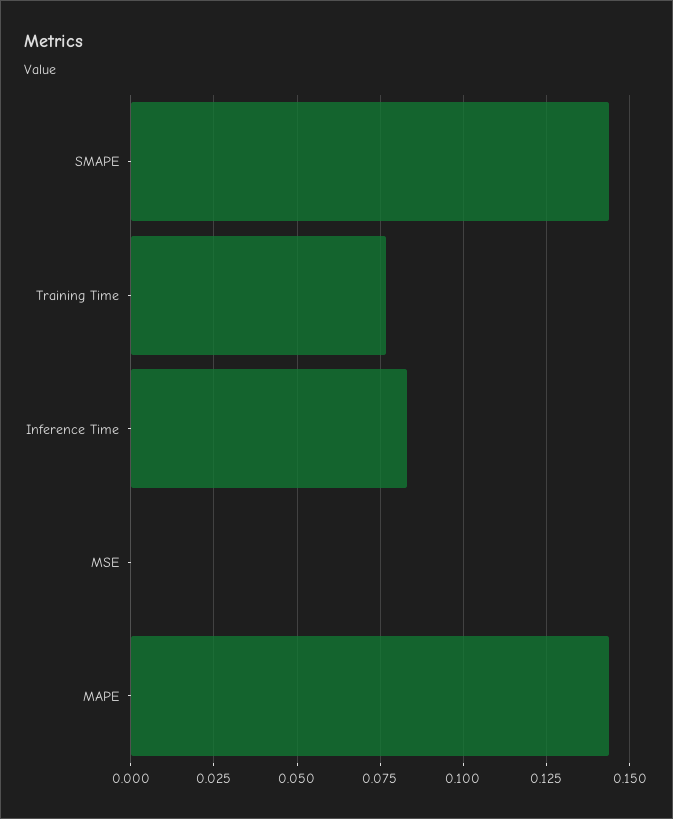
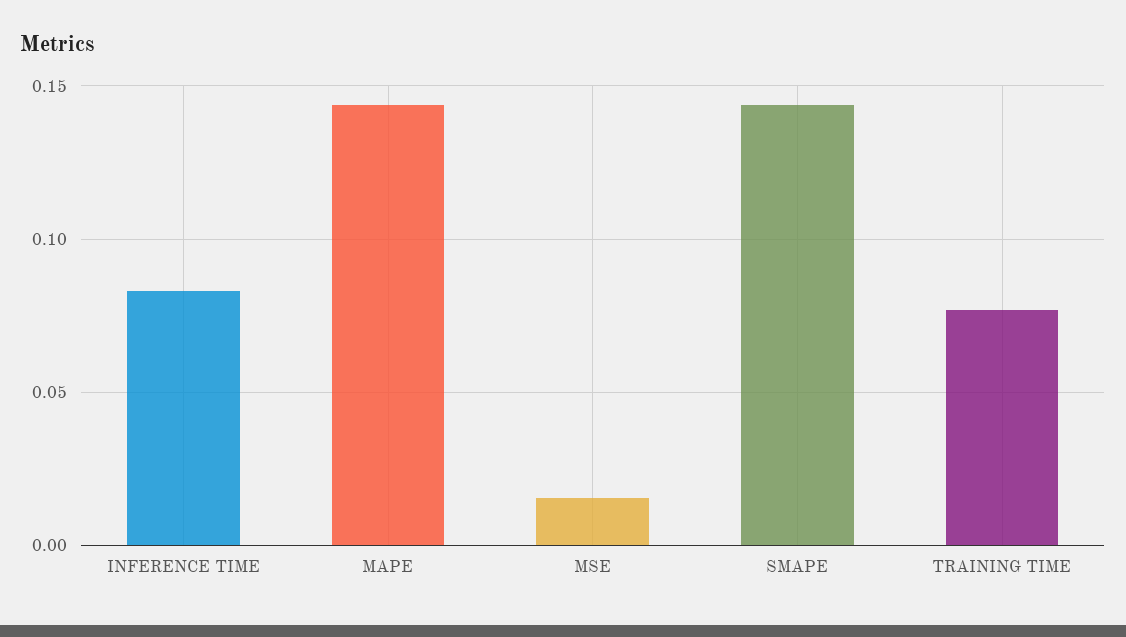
MSE: 0 -> 0.015

